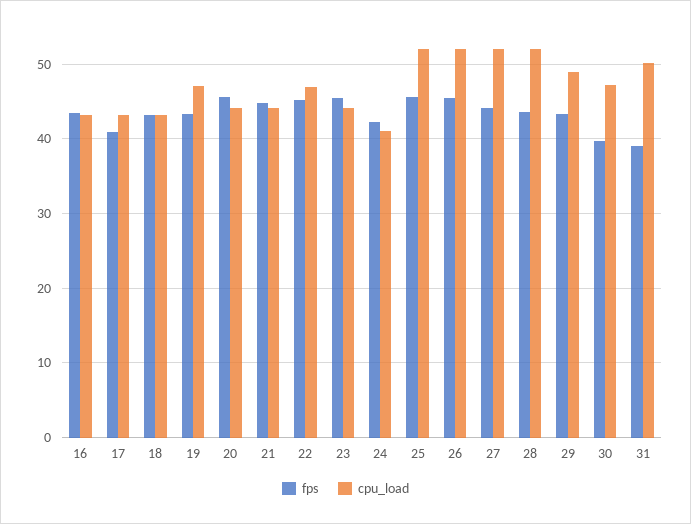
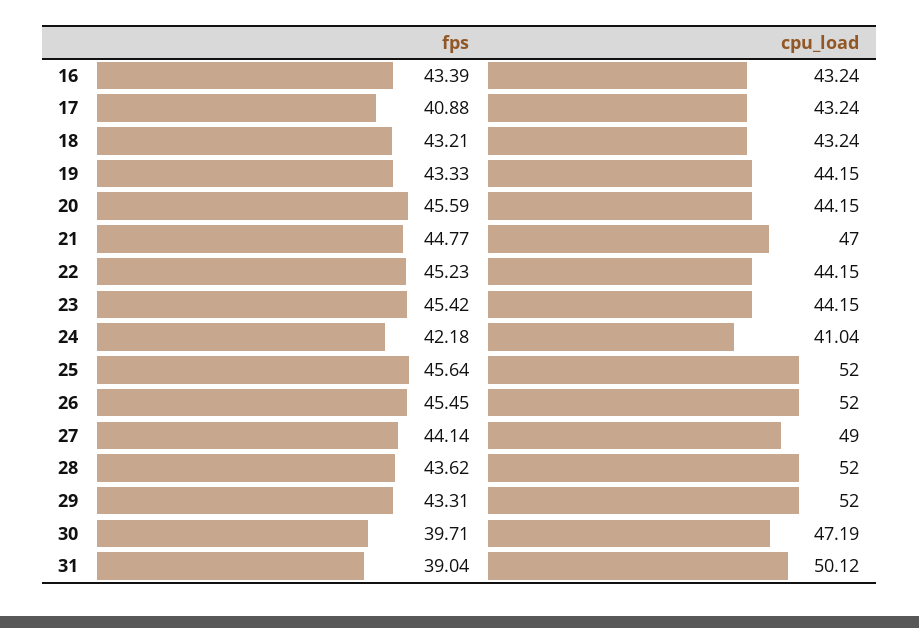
cpu_load, 19: 47 -> 44.15
cpu_load, 21: 44 -> 47
cpu_load, 22: 47 -> 44.15
cpu_load, 27: 52 -> 49
cpu_load, 29: 49 -> 52

